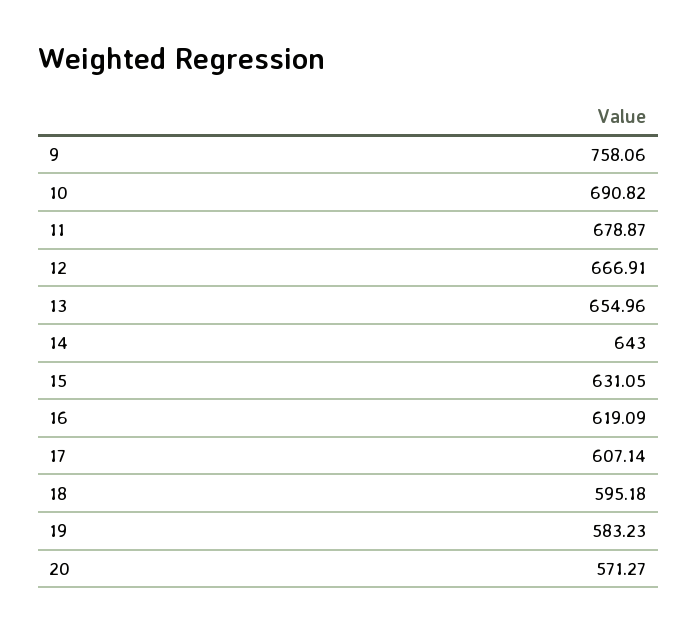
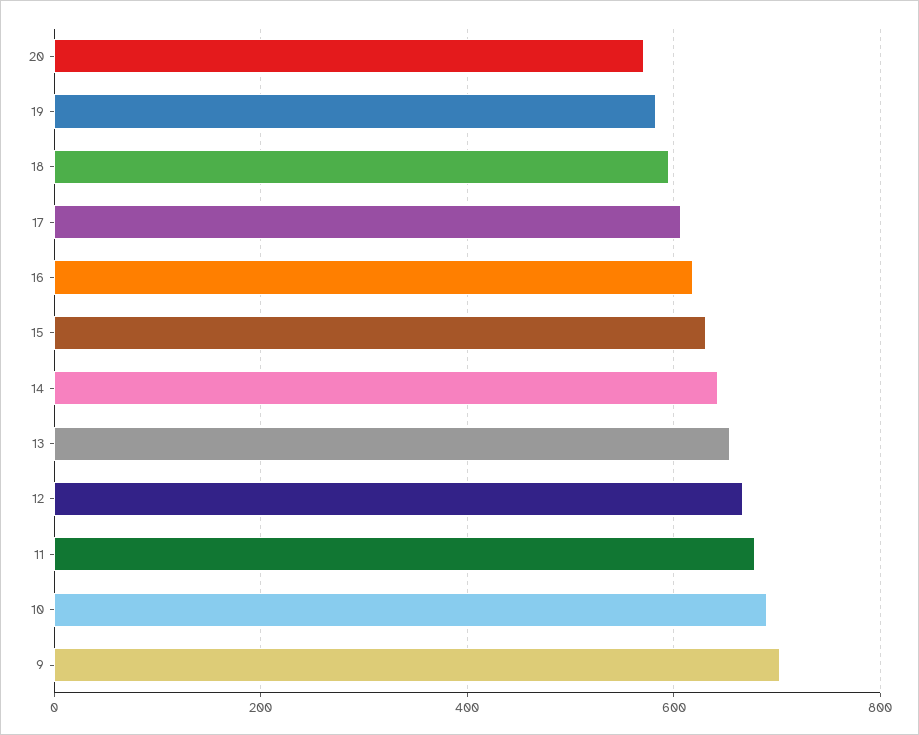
9: 758.06 -> 700

